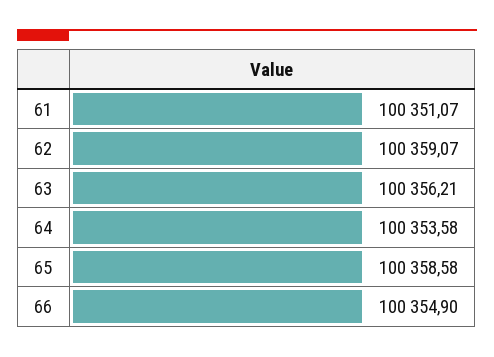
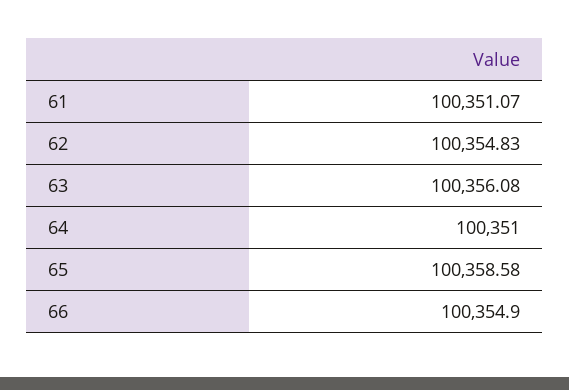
62: 100359.07 -> 100354.83
63: 100356.21 -> 100356.08
64: 100353.58 -> 100351

